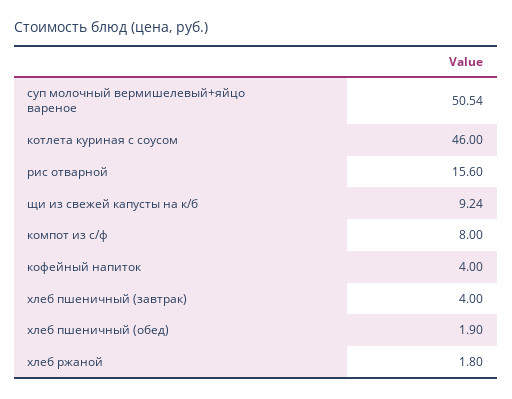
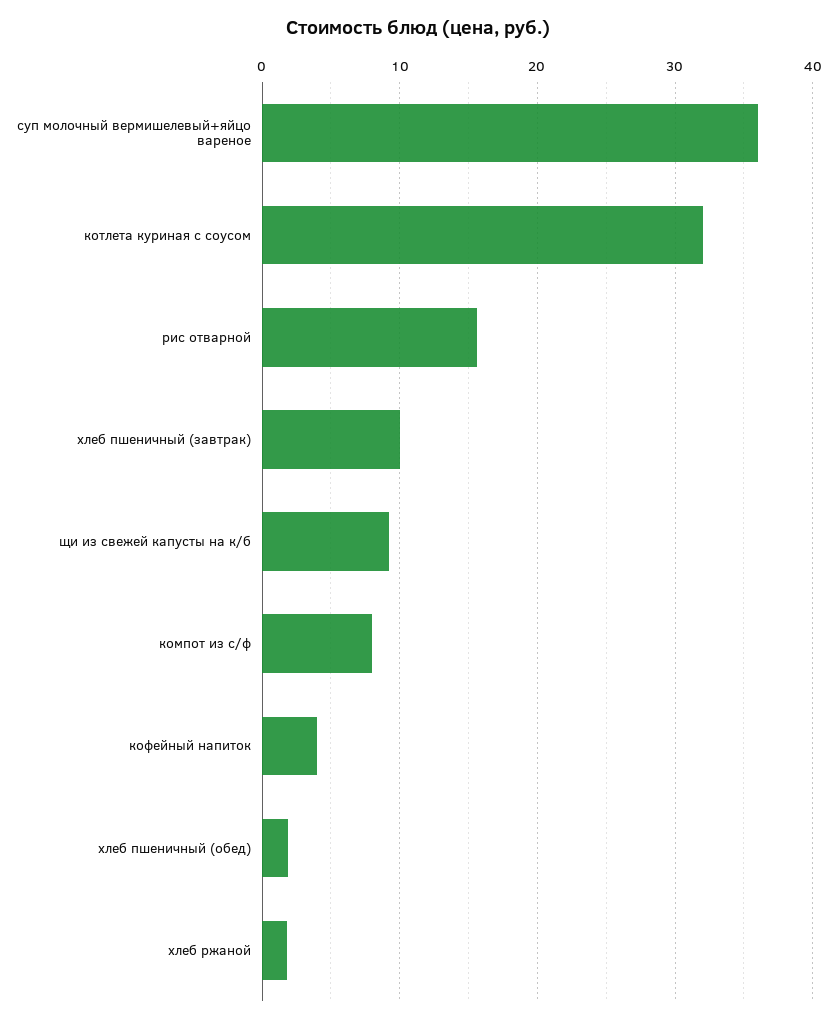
суп молочный вермишелевый+яйцо вареное: 50.54 -> 36
котлета куриная с соусом: 46 -> 32
хлеб пшеничный (завтрак): 4 -> 10

